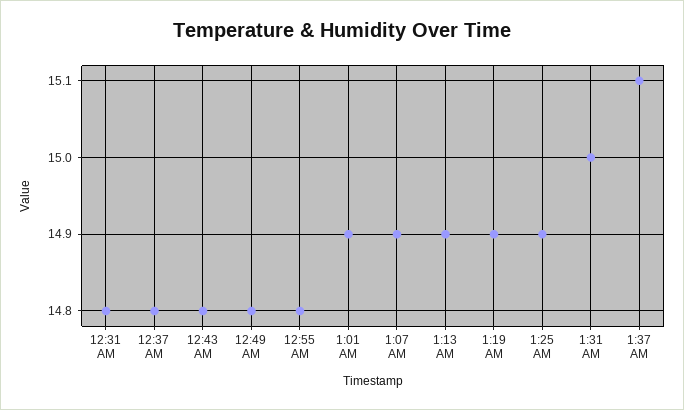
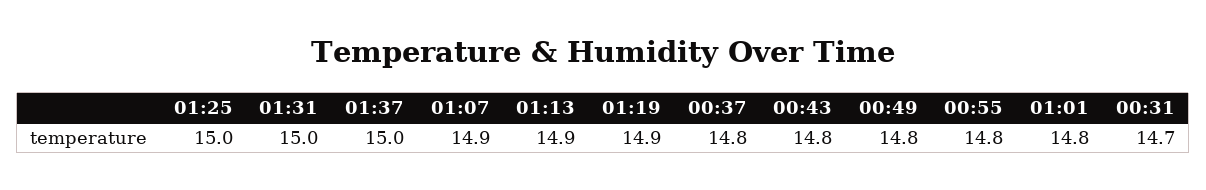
12:31 AM: 14.8 -> 14.7
1:01 AM: 14.9 -> 14.8
1:25 AM: 14.9 -> 15
1:37 AM: 15.1 -> 15

